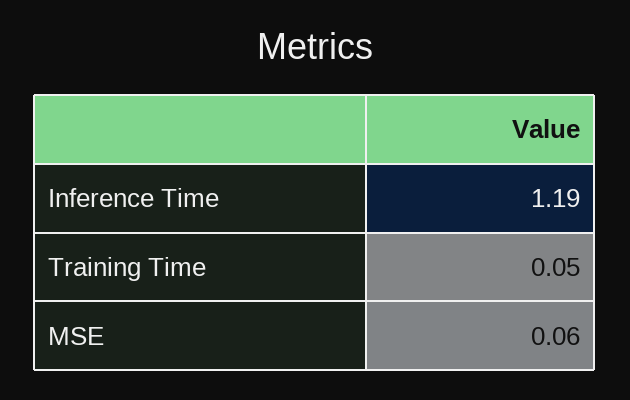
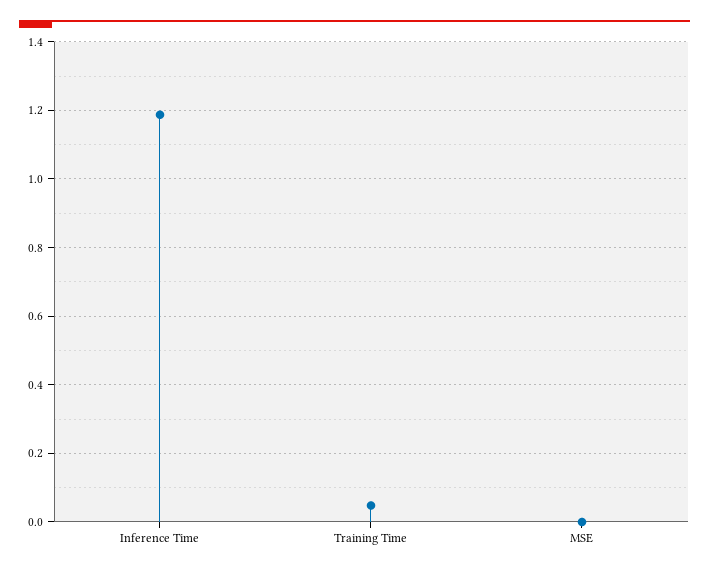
MSE: 0.06 -> 0

